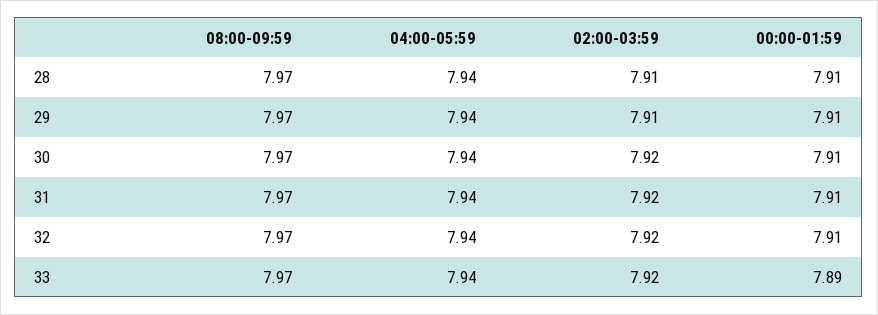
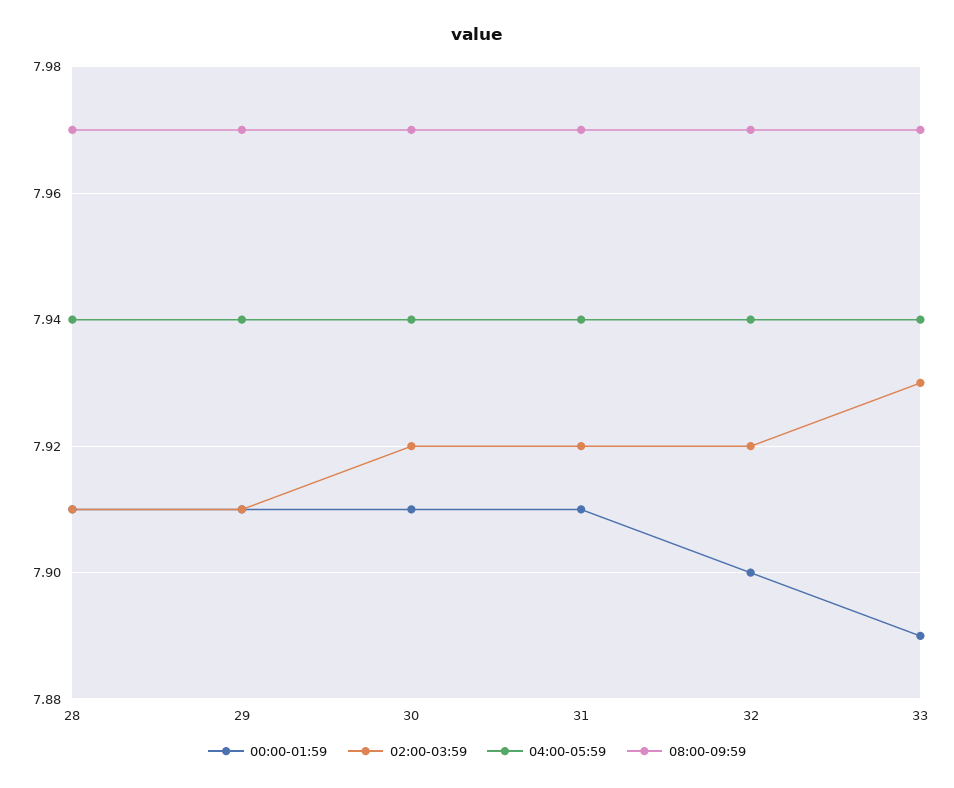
00:00-01:59, 32: 7.91 -> 7.9
02:00-03:59, 33: 7.92 -> 7.93

